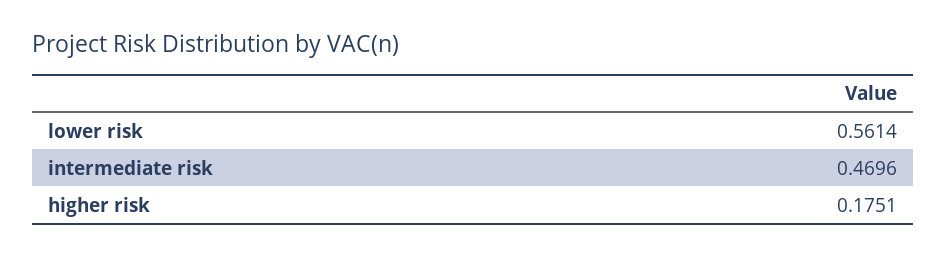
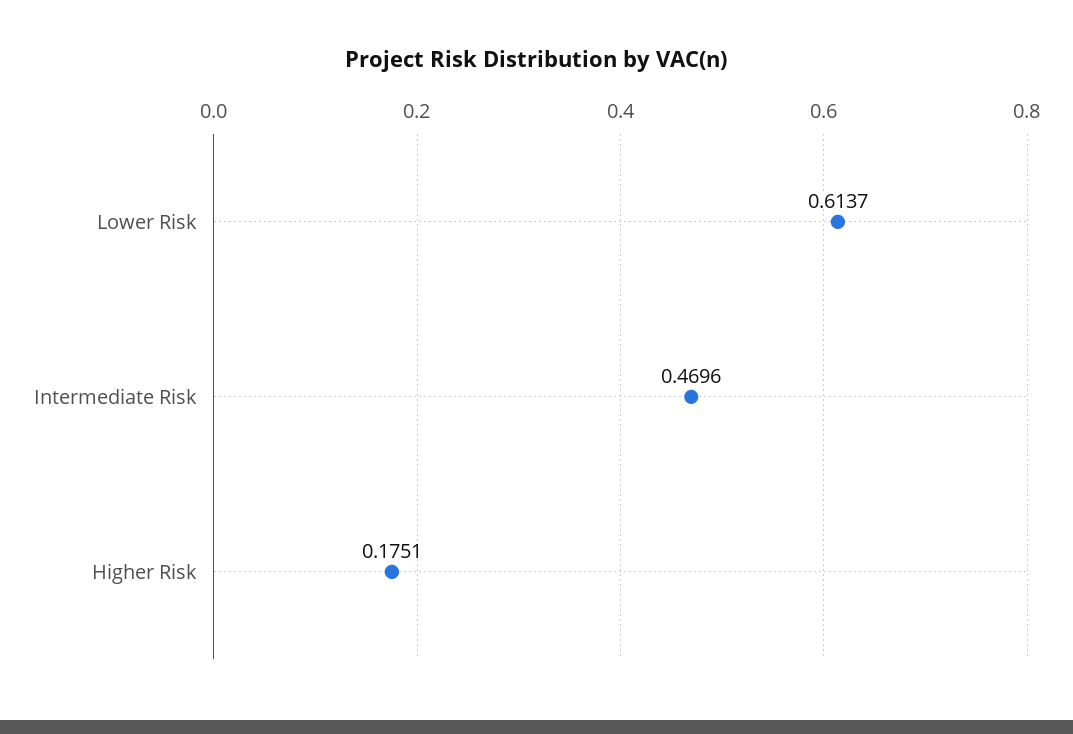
lower risk: 0.5614 -> 0.6137

